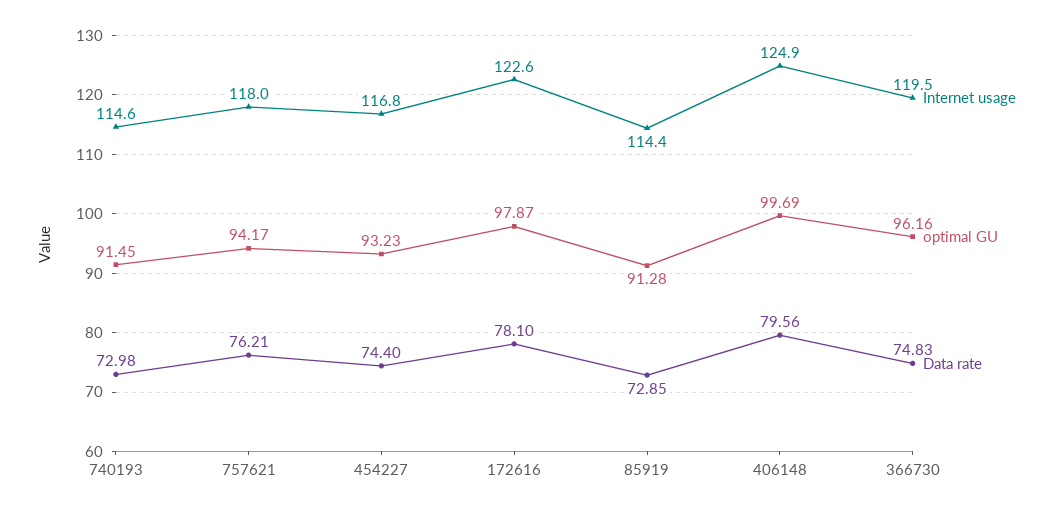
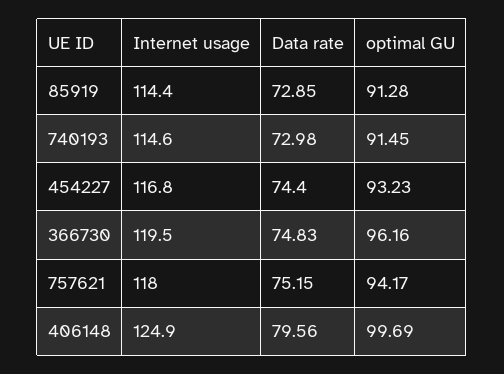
Data rate, 757621: 76.21 -> 75.15
Internet usage, 172616: 122.6 -> none
optimal GU, 172616: 97.87 -> none
Data rate, 172616: 78.1 -> none

